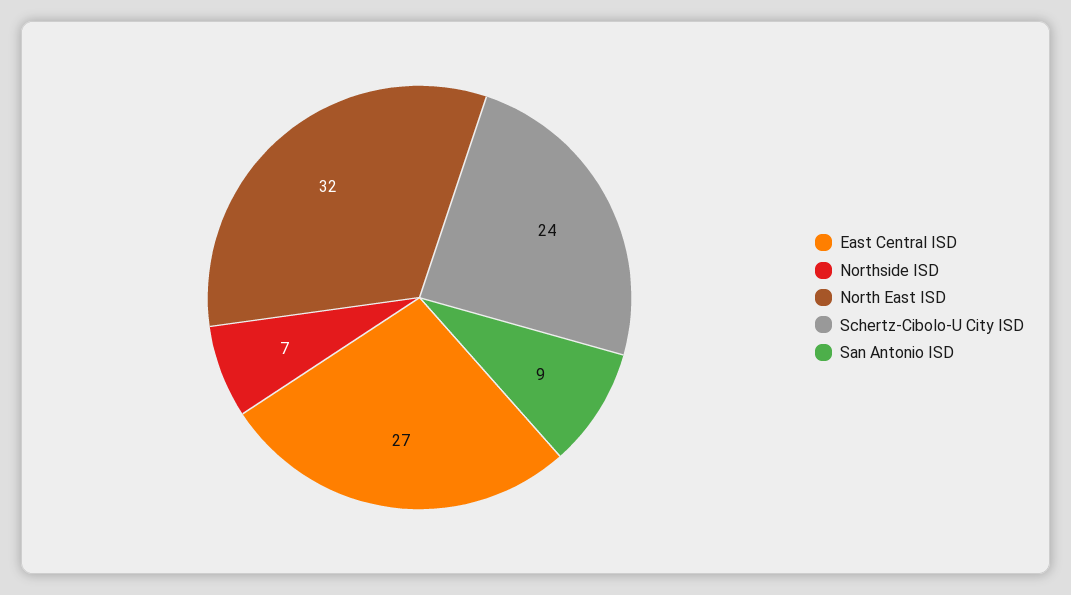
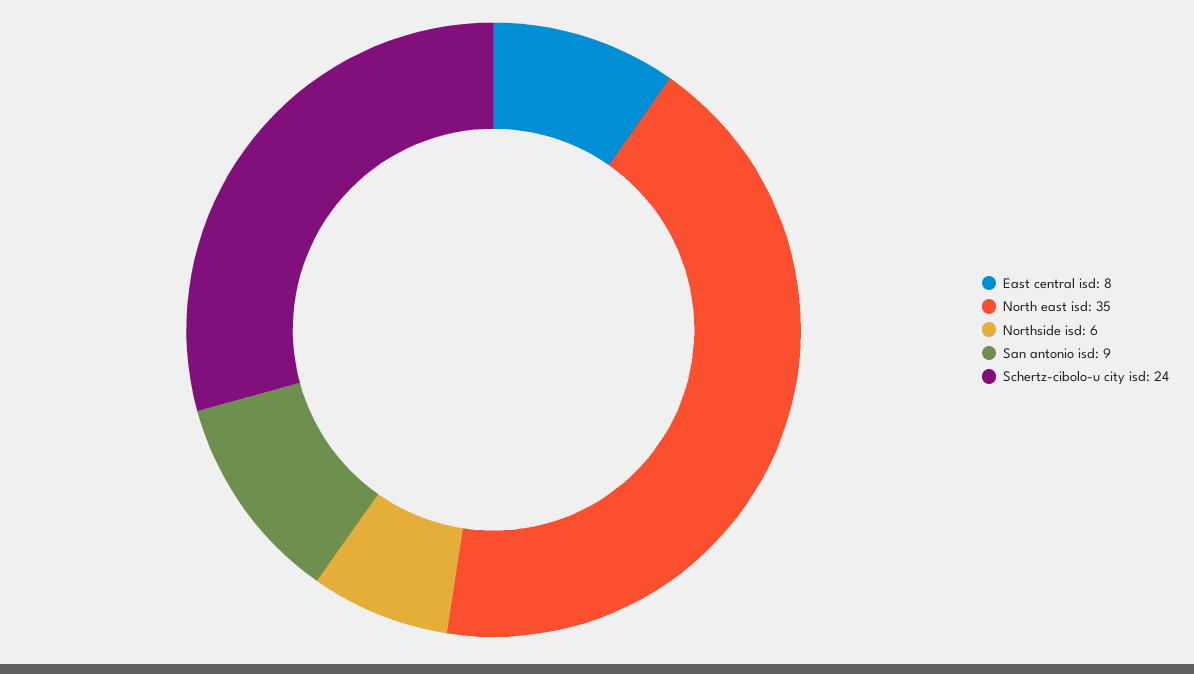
East Central ISD: 27 -> 8
Northside ISD: 7 -> 6
North East ISD: 32 -> 35

